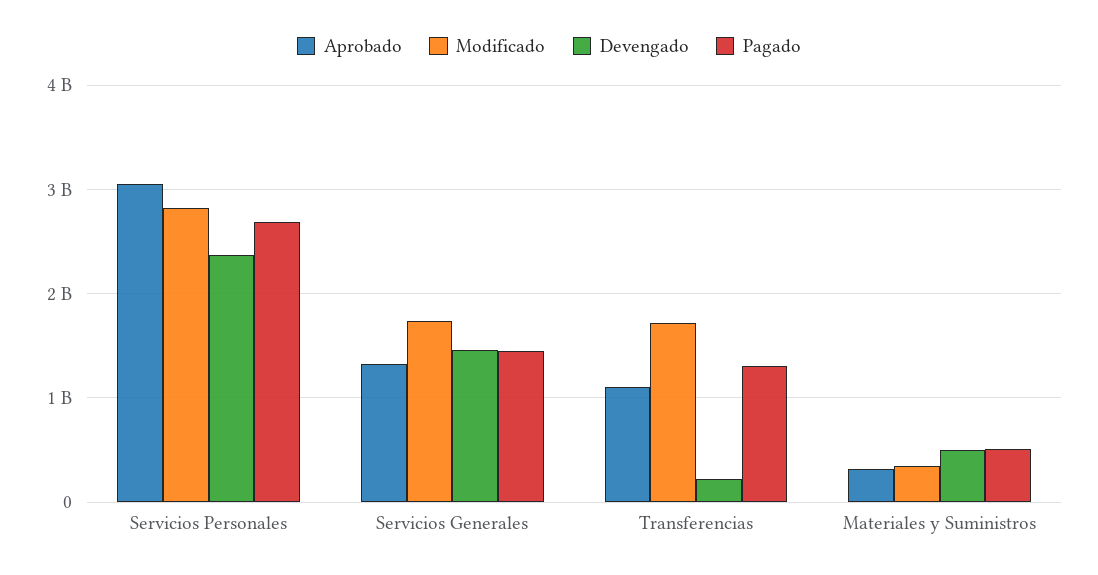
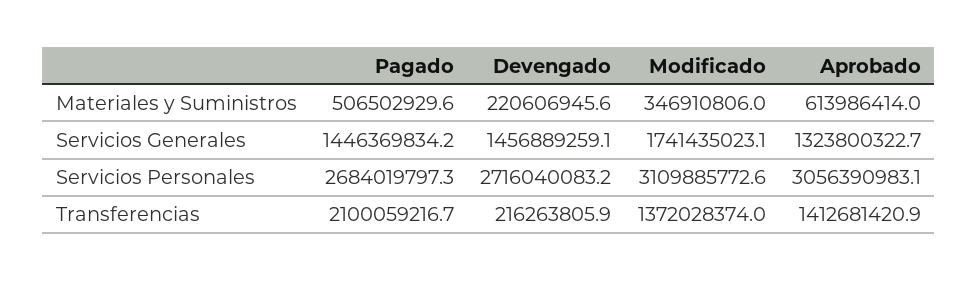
Modificado, Servicios Personales: 2800000000 -> 3109885772.6
Devengado, Servicios Personales: 2400000000 -> 2716040083.2
Aprobado, Transferencias: 1100000000 -> 1412681420.9
Modificado, Transferencias: 1700000000 -> 1372028374
Pagado, Transferencias: 1300000000 -> 2100059216.7
Aprobado, Materiales y Suministros: 300000000 -> 613986414
Devengado, Materiales y Suministros: 500000000 -> 220606945.6

